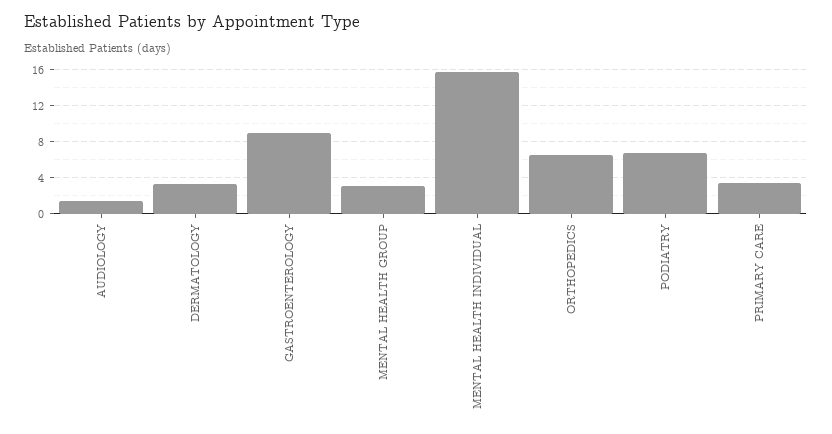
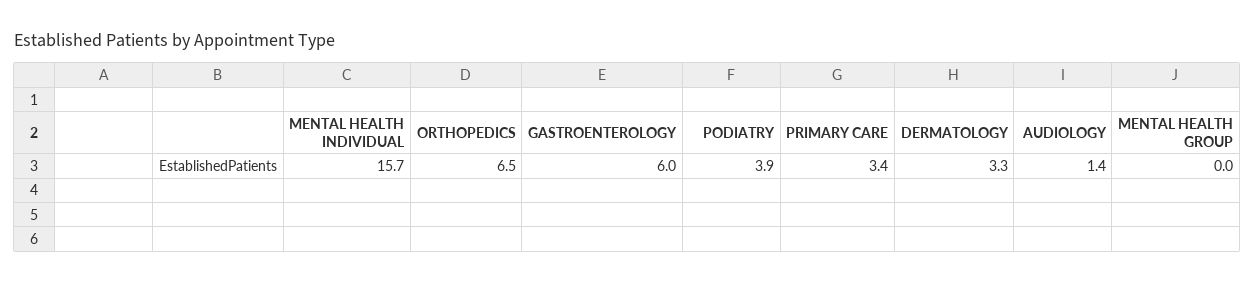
GASTROENTEROLOGY: 9 -> 6
MENTAL HEALTH GROUP: 3 -> 0
PODIATRY: 7 -> 3.9

